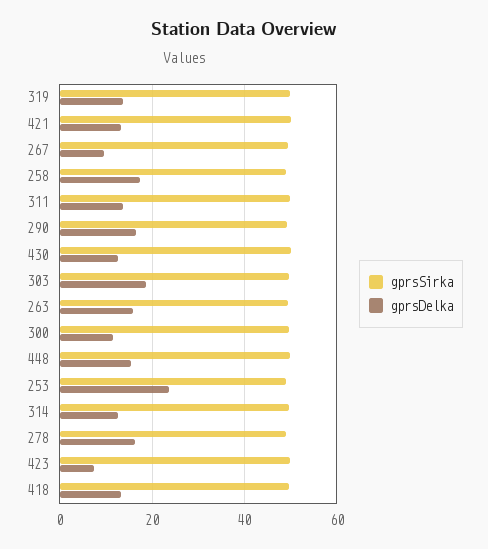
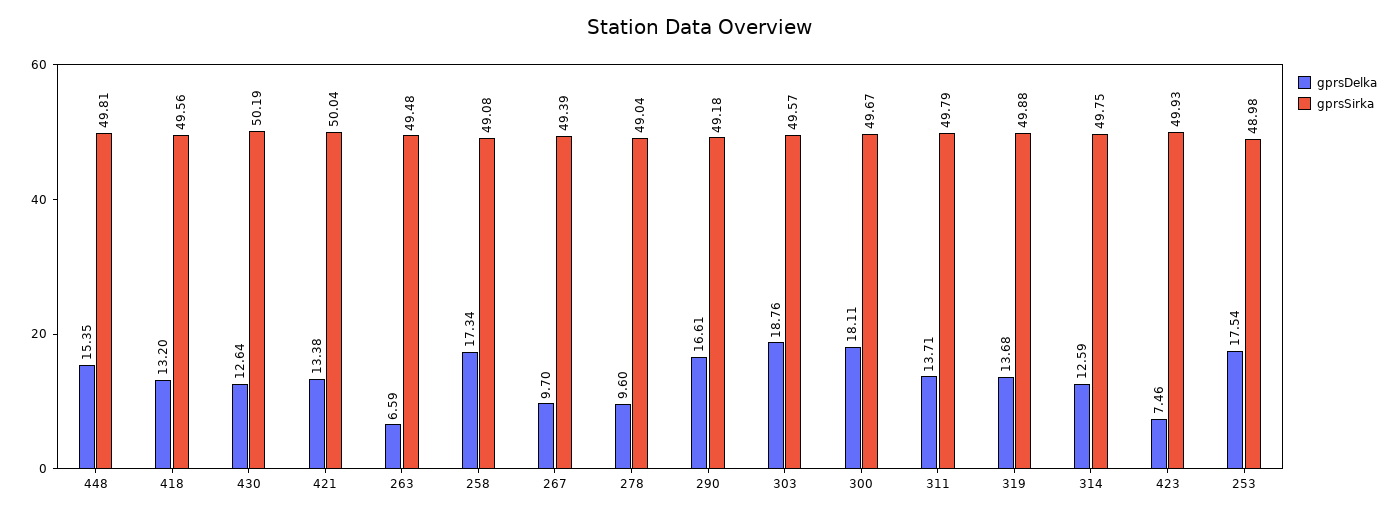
gprsDelka, 263: 16 -> 6.59
gprsDelka, 300: 12 -> 18.11
gprsDelka, 253: 24 -> 17.54
gprsDelka, 278: 16 -> 9.6

